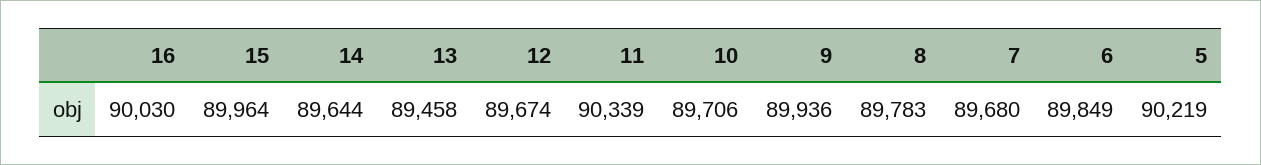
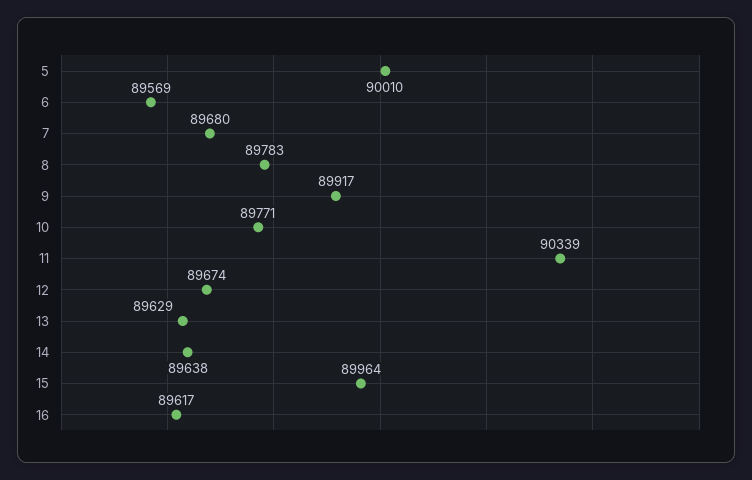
16: 90030 -> 89617
14: 89644 -> 89638
13: 89458 -> 89629
10: 89706 -> 89771
9: 89936 -> 89917
6: 89849 -> 89569
5: 90219 -> 90010

